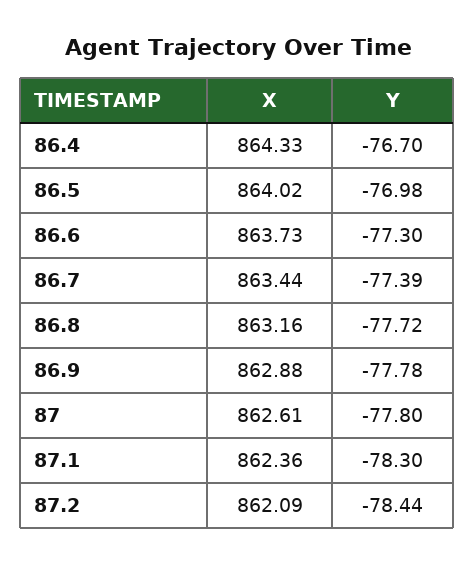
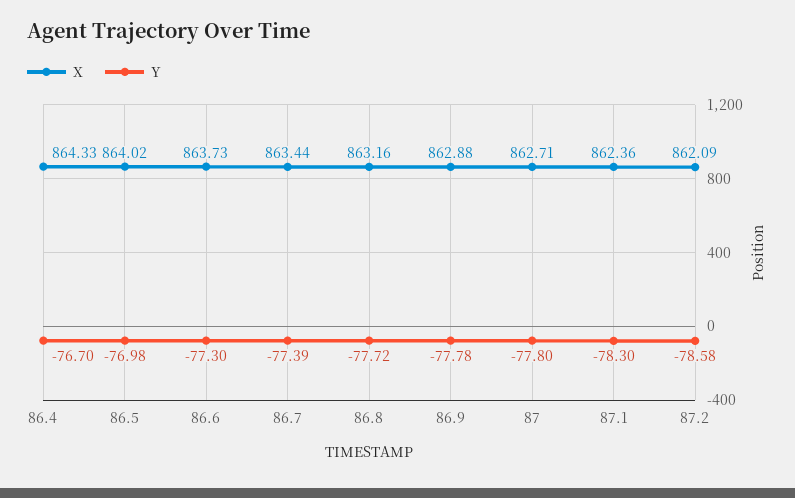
X, 87: 862.61 -> 862.71
Y, 87.2: -78.44 -> -78.58

